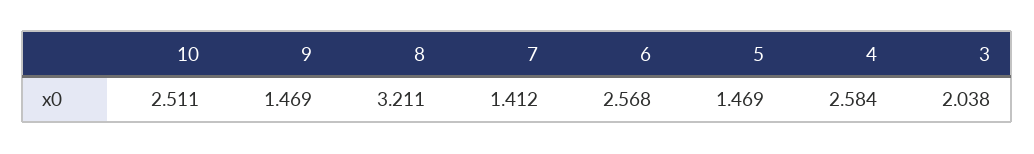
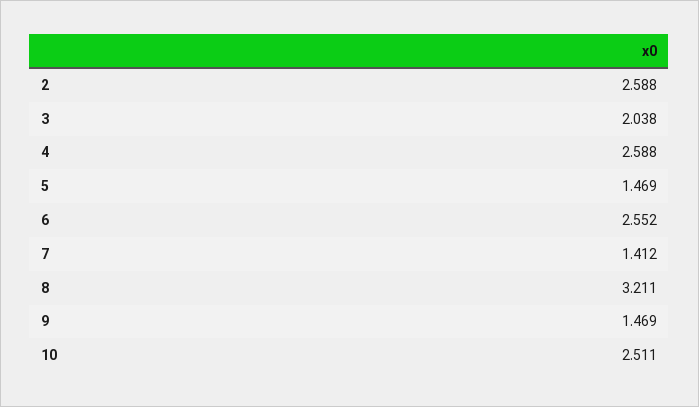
6: 2.568 -> 2.552
4: 2.584 -> 2.588
2: none -> 2.588

